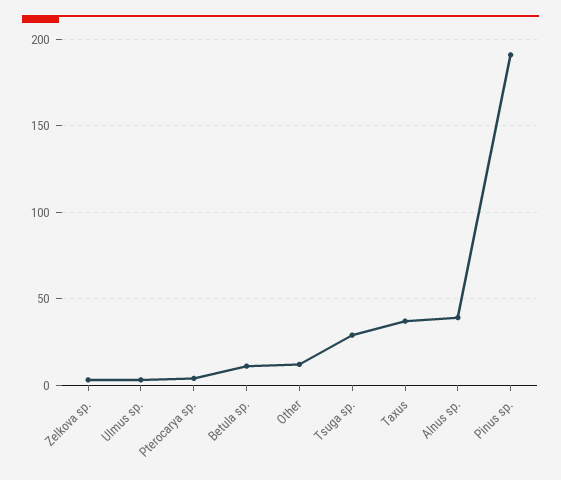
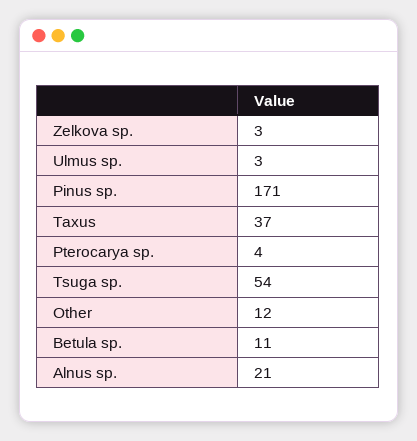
Tsuga sp.: 30 -> 54
Alnus sp.: 40 -> 21
Pinus sp.: 190 -> 171

